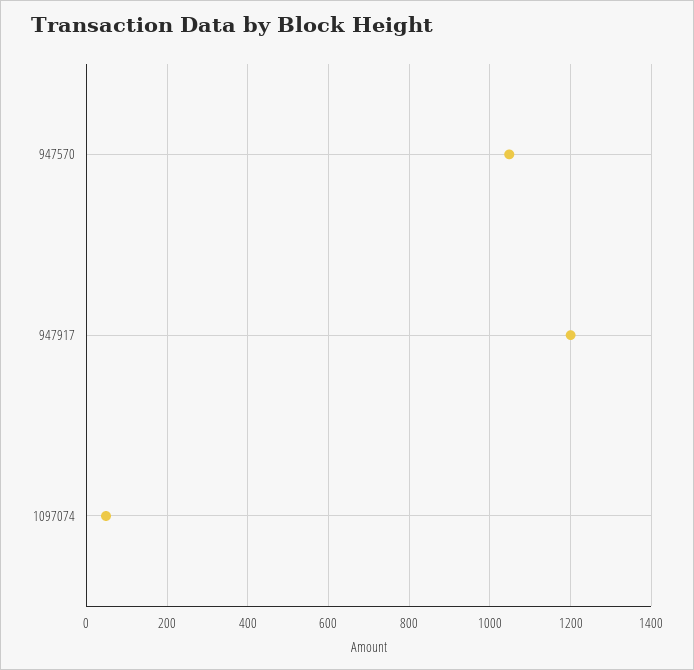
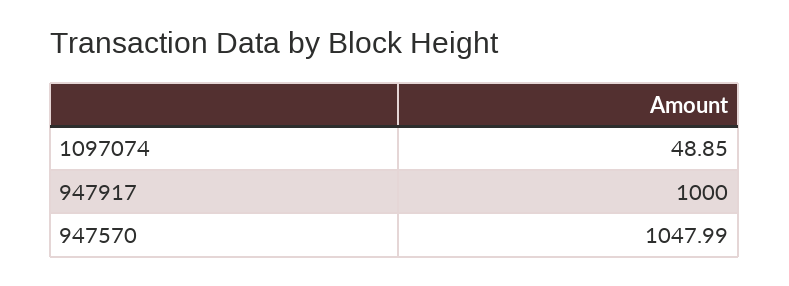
947917: 1200 -> 1000

